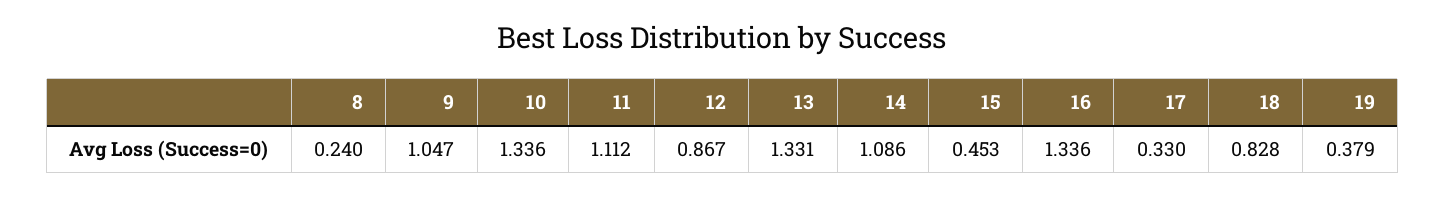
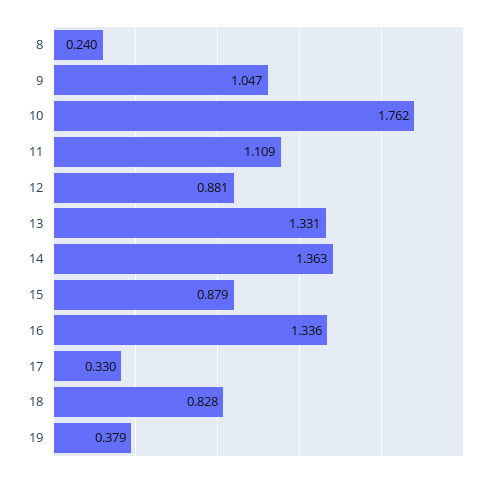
10: 1.336 -> 1.762
11: 1.112 -> 1.109
12: 0.867 -> 0.881
14: 1.086 -> 1.363
15: 0.453 -> 0.879

